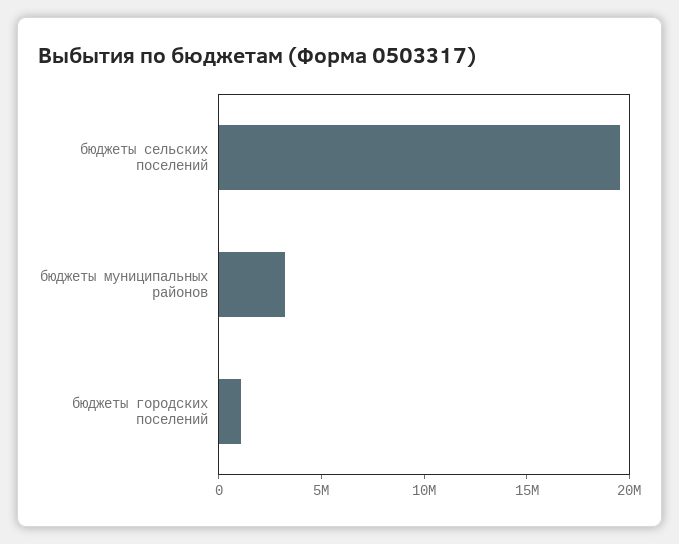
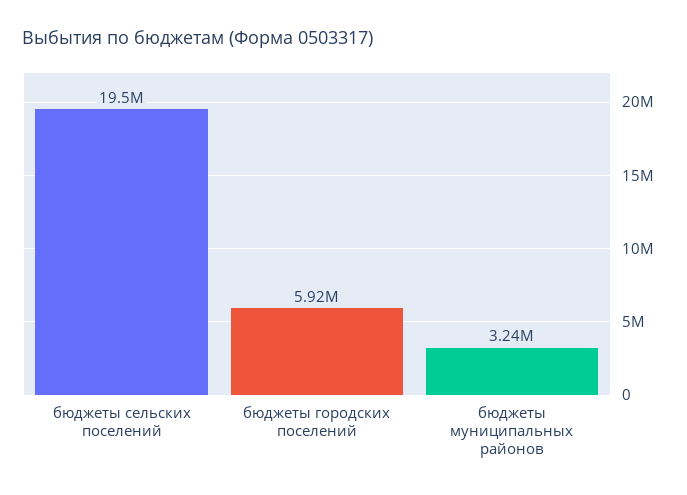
бюджеты городских поселений: 1000000 -> 5920000

